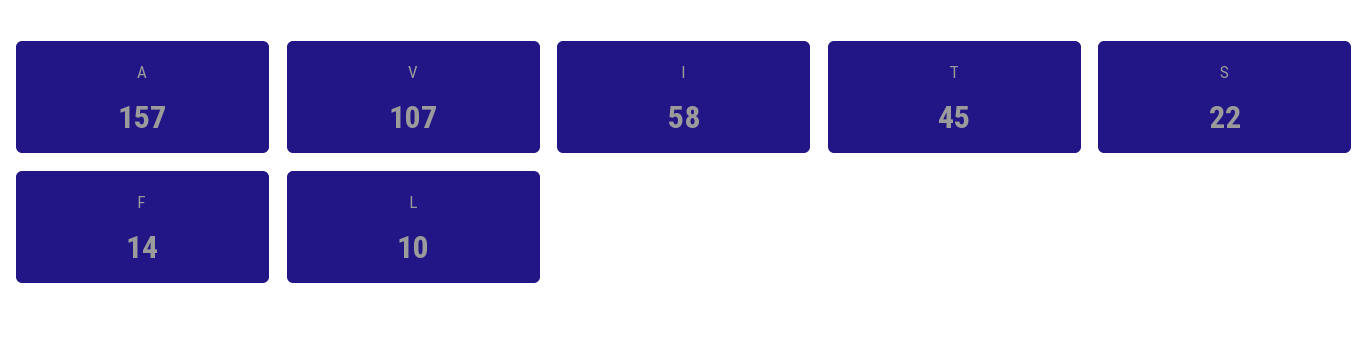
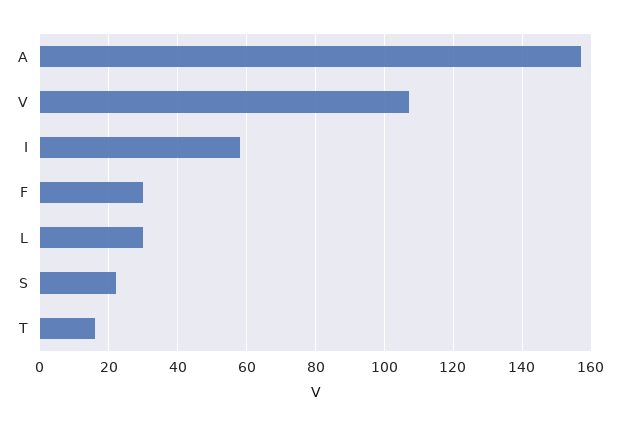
T: 45 -> 15
F: 14 -> 30
L: 10 -> 30

